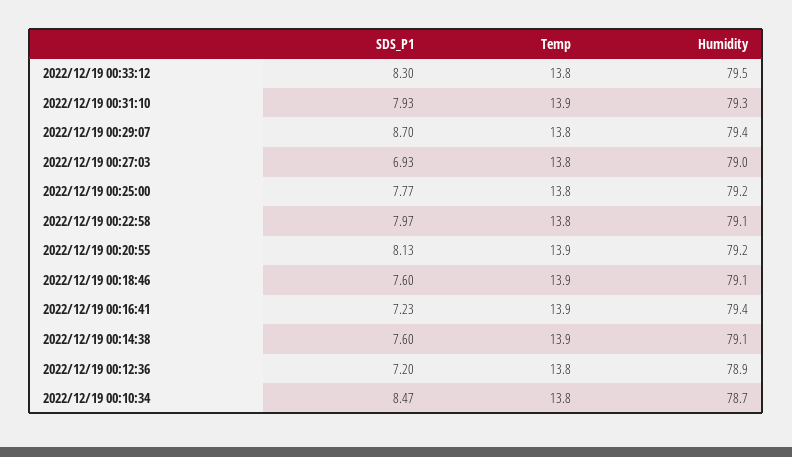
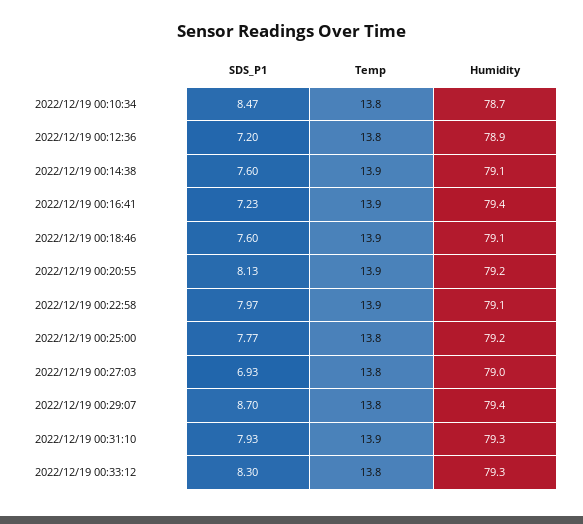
Humidity, 2022/12/19 00:33:12: 79.5 -> 79.3
Temp, 2022/12/19 00:22:58: 13.8 -> 13.9

